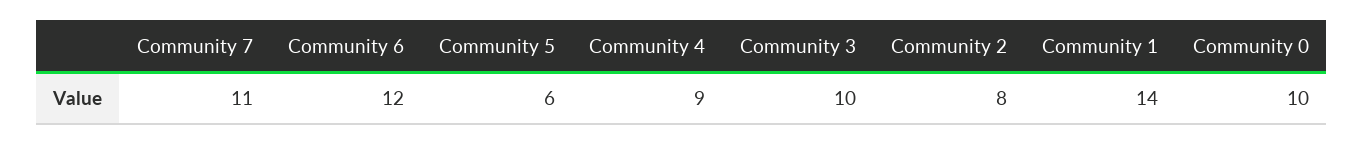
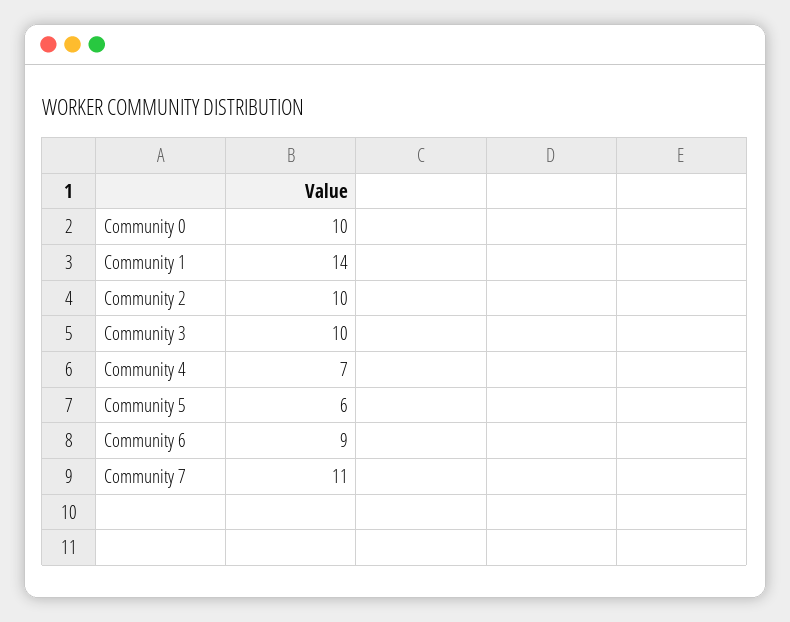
Community 6: 12 -> 9
Community 4: 9 -> 7
Community 2: 8 -> 10

